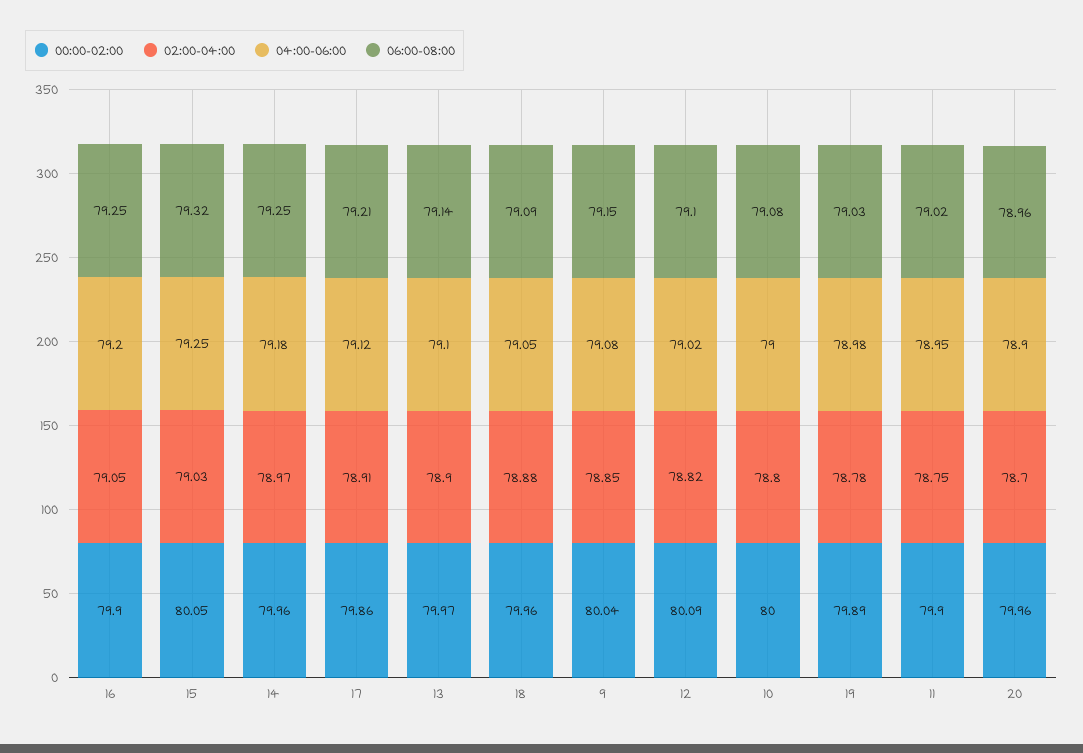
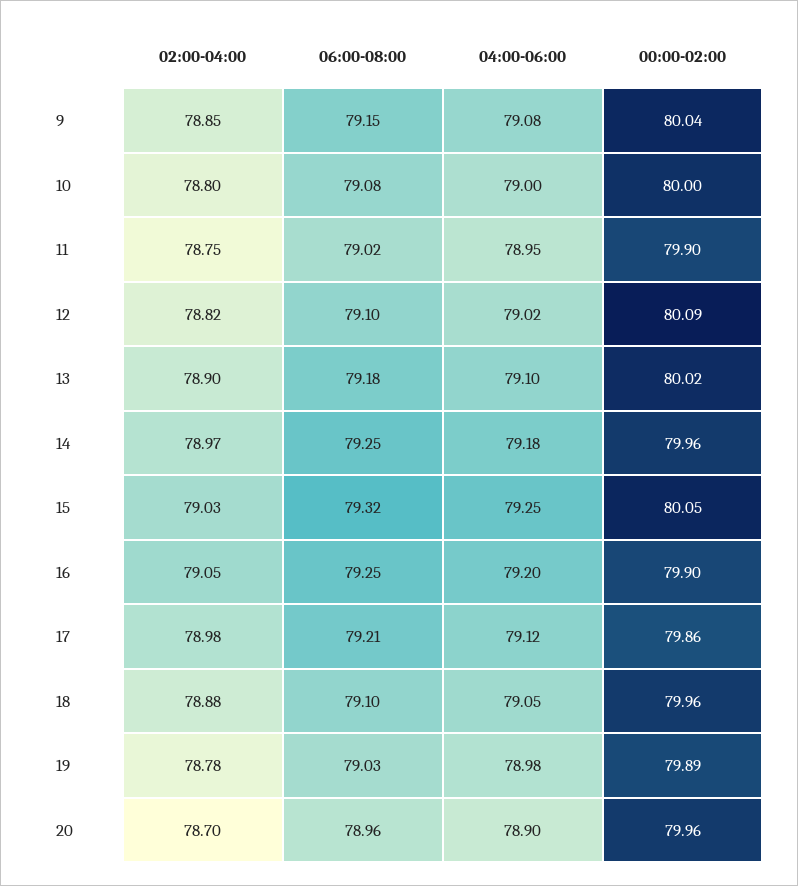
02:00-04:00, 17: 78.91 -> 78.98
00:00-02:00, 13: 79.97 -> 80.02
06:00-08:00, 13: 79.14 -> 79.18
06:00-08:00, 18: 79.09 -> 79.1

